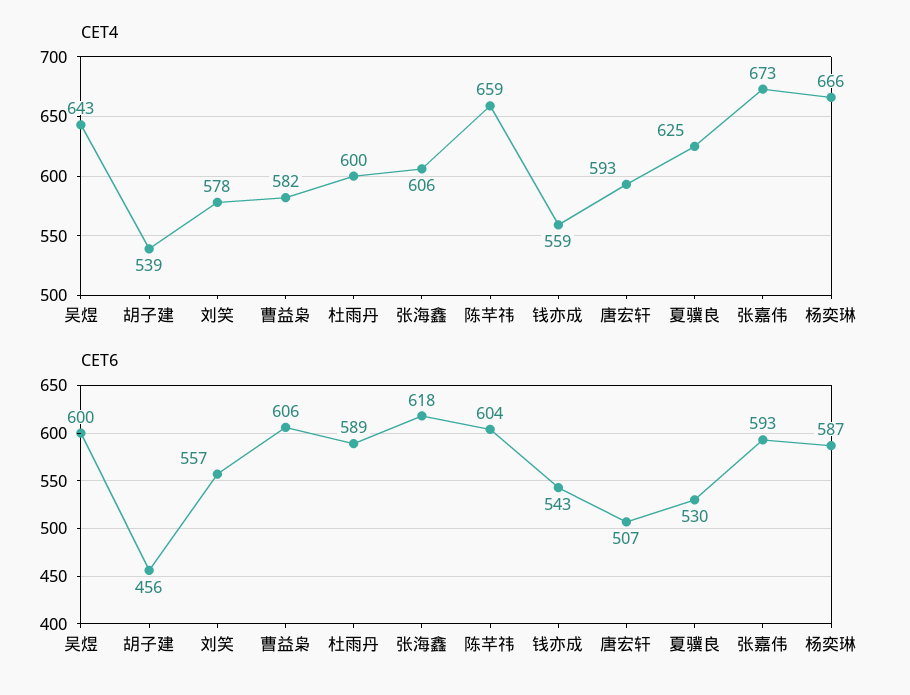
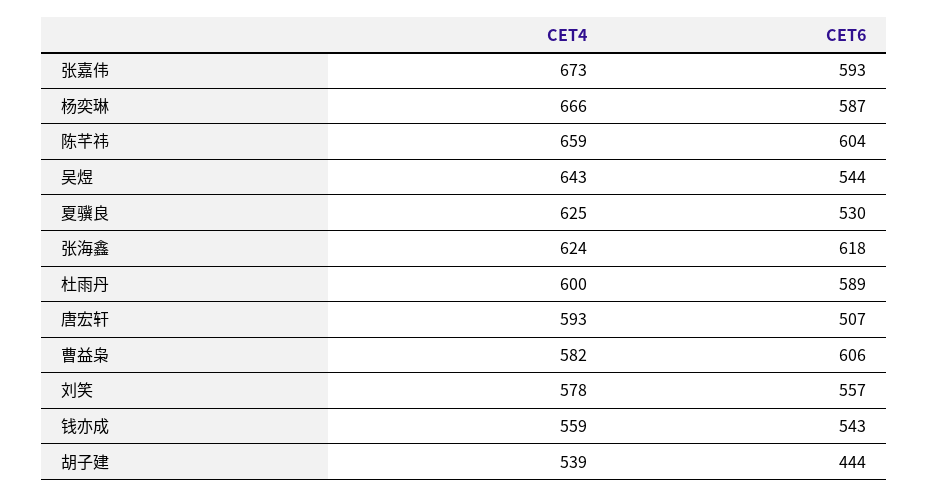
CET4, 张海鑫: 606 -> 624
CET6, 吴煜: 600 -> 544
CET6, 胡子建: 456 -> 444

